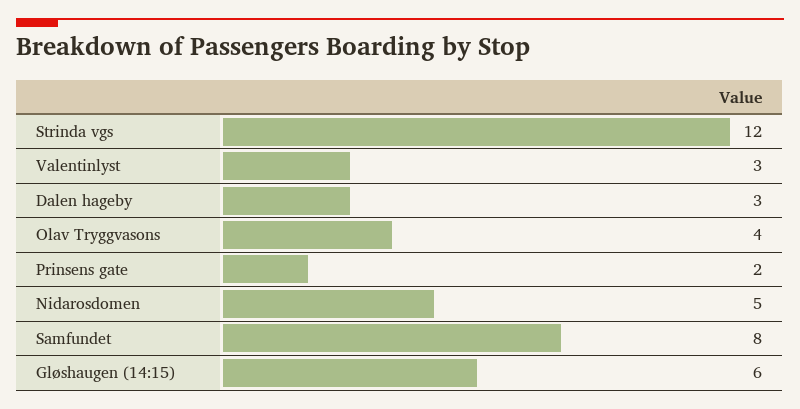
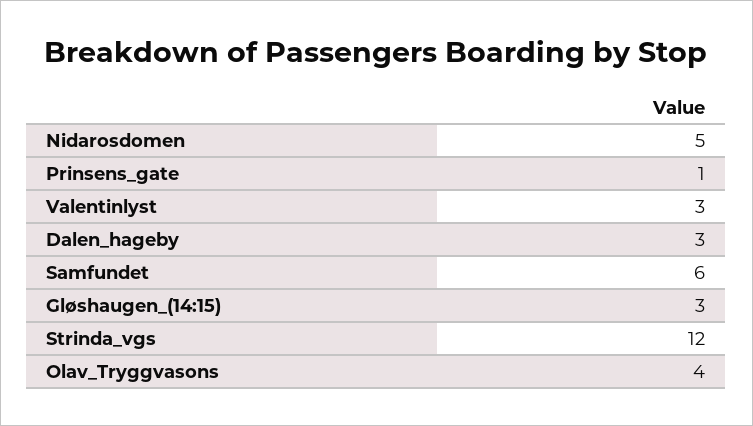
Prinsens gate: 2 -> 1
Samfundet: 8 -> 6
Gløshaugen (14:15): 6 -> 3

